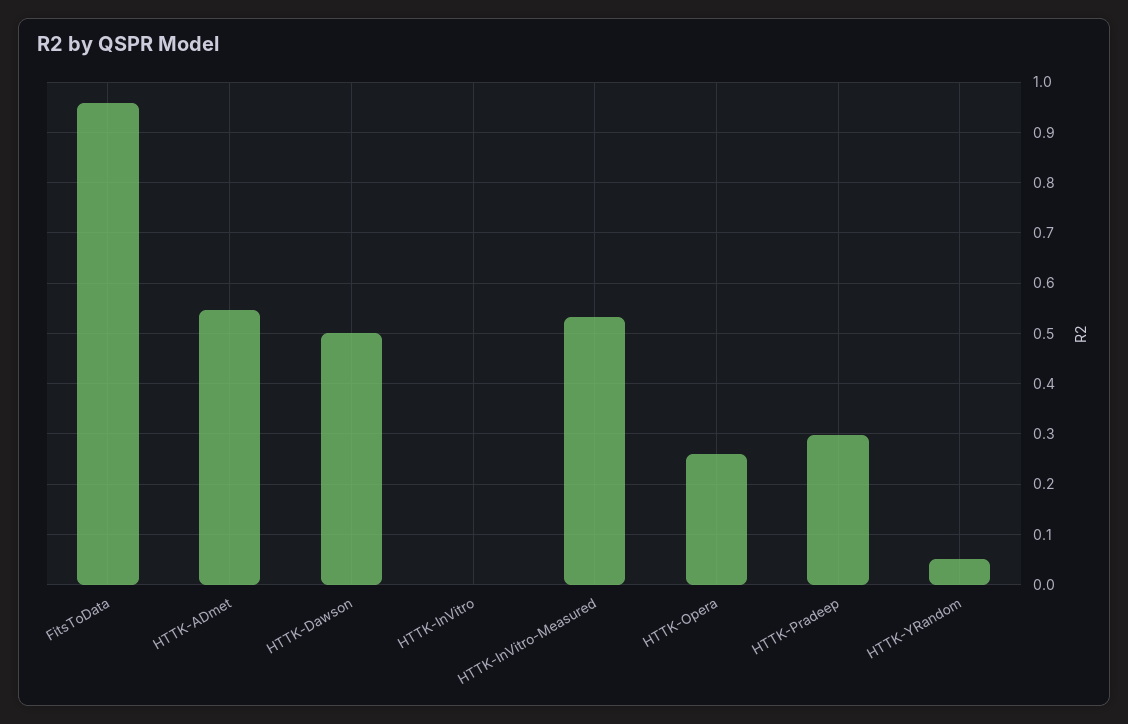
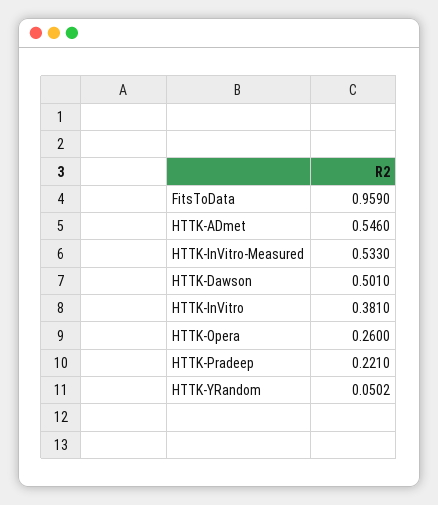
HTTK-InVitro: 0 -> 0.381
HTTK-Pradeep: 0.3 -> 0.221

